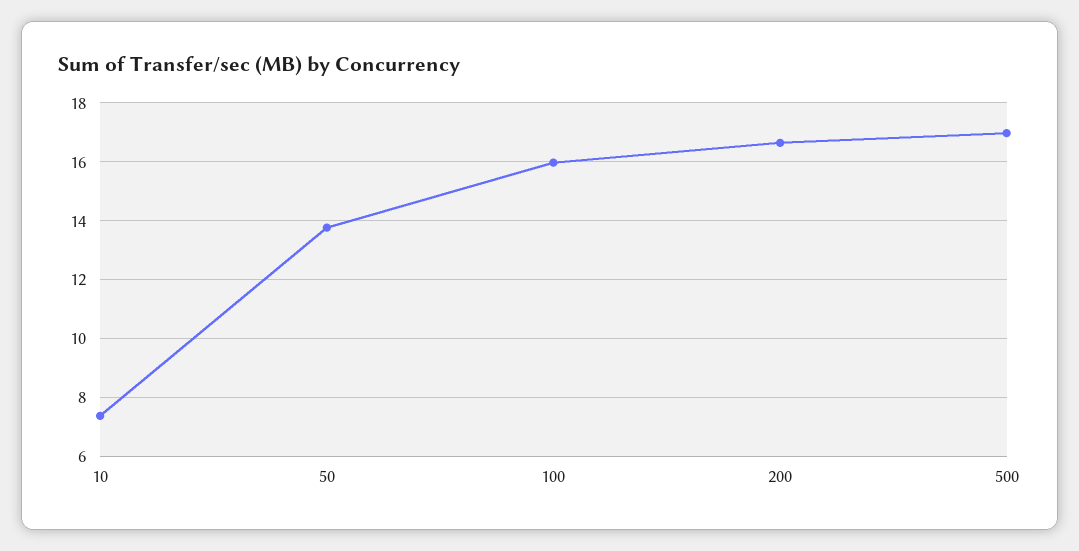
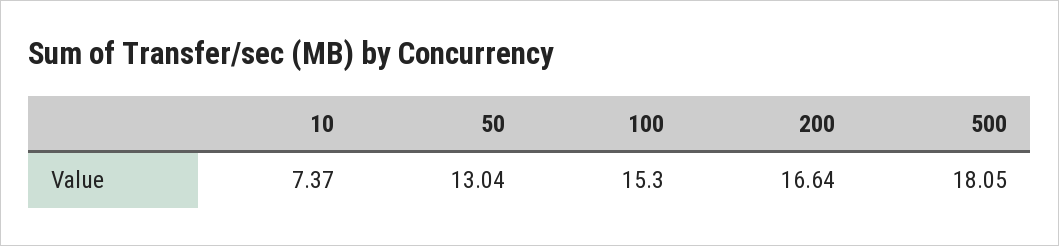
50: 13.75 -> 13.04
100: 16 -> 15.3
500: 17 -> 18.05

